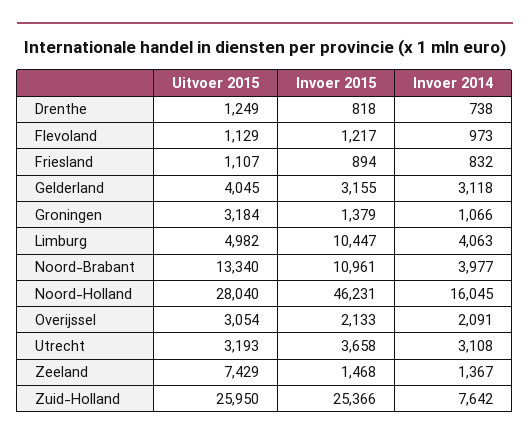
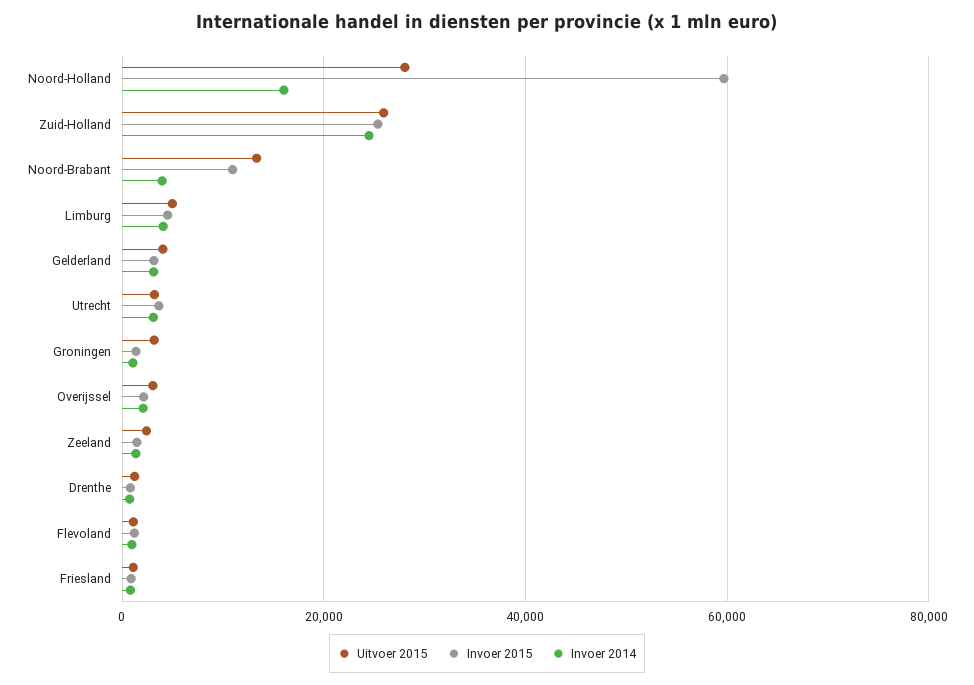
Invoer 2015, Limburg: 10447 -> 4000
Invoer 2015, Noord-Holland: 46231 -> 60000
Uitvoer 2015, Zeeland: 7429 -> 2000
Invoer 2014, Zuid-Holland: 7642 -> 24000

